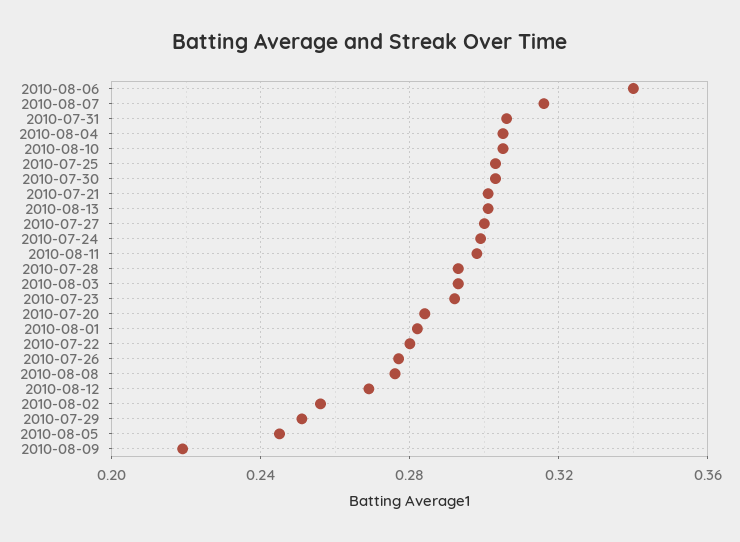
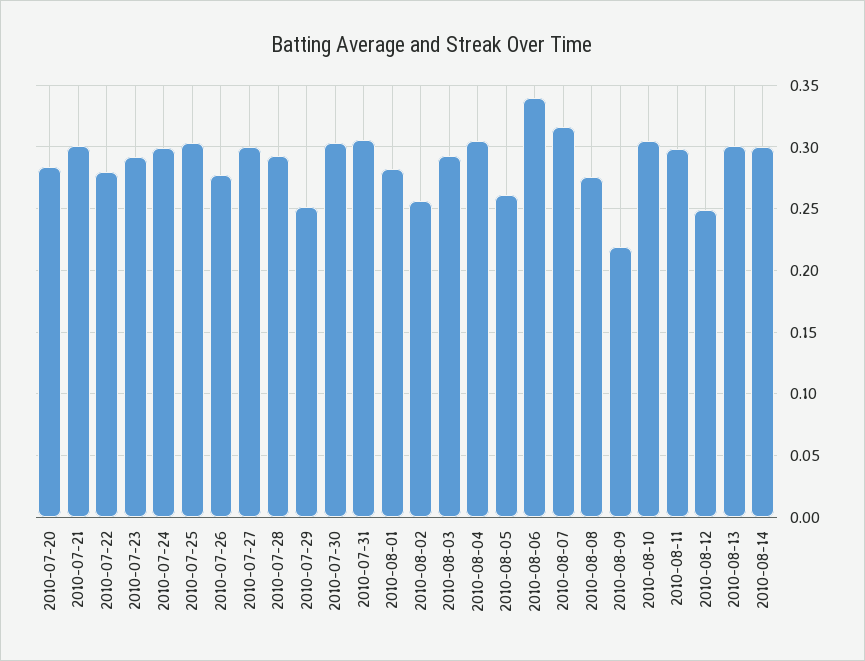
2010-08-12: 0.27 -> 0.25
2010-08-05: 0.245 -> 0.26
2010-08-14: none -> 0.3

